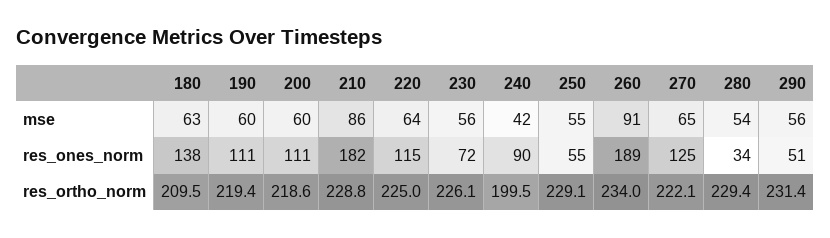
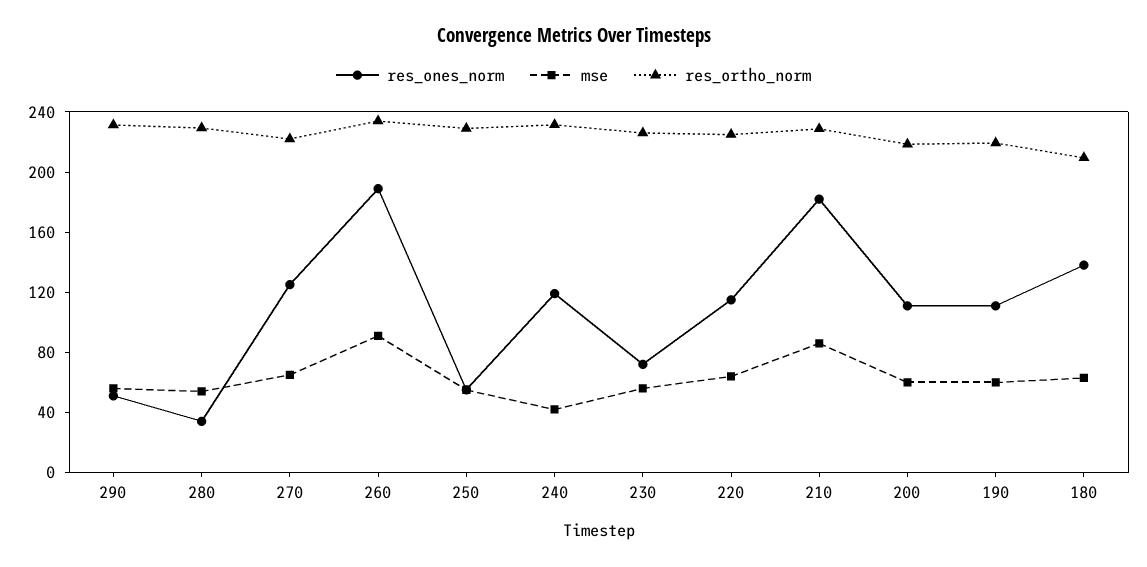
res_ones_norm, 240: 90 -> 120
res_ortho_norm, 240: 199.5 -> 230

